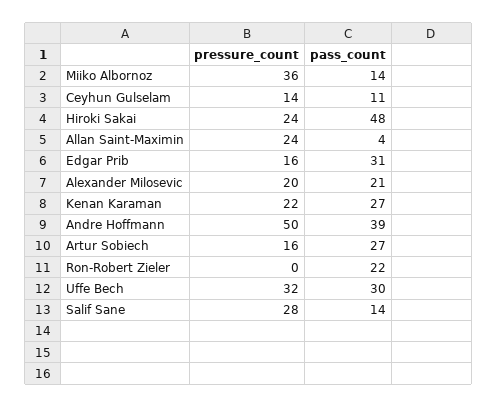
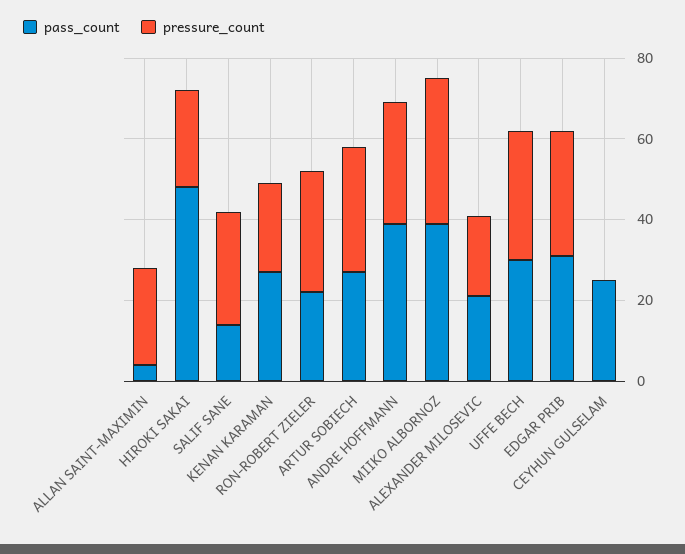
pass_count, Miiko Albornoz: 14 -> 40
pressure_count, Ceyhun Gulselam: 14 -> 0
pass_count, Ceyhun Gulselam: 11 -> 25
pressure_count, Edgar Prib: 16 -> 30
pressure_count, Andre Hoffmann: 50 -> 30
pressure_count, Artur Sobiech: 16 -> 30
pressure_count, Ron-Robert Zieler: 0 -> 30

